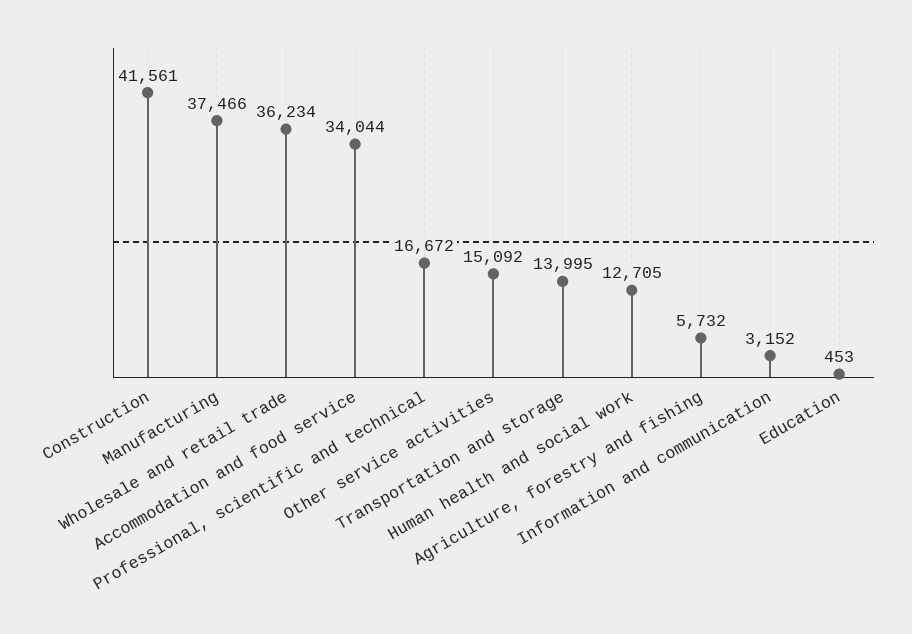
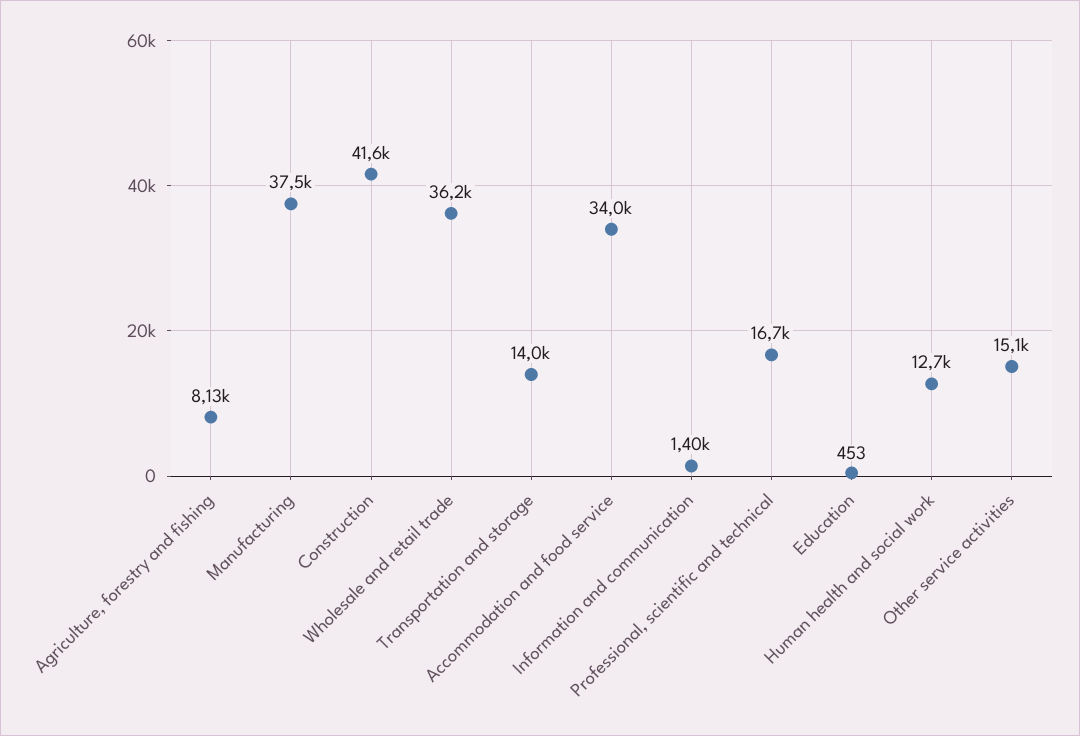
Agriculture, forestry and fishing: 5732 -> 8130
Information and communication: 3152 -> 1400

